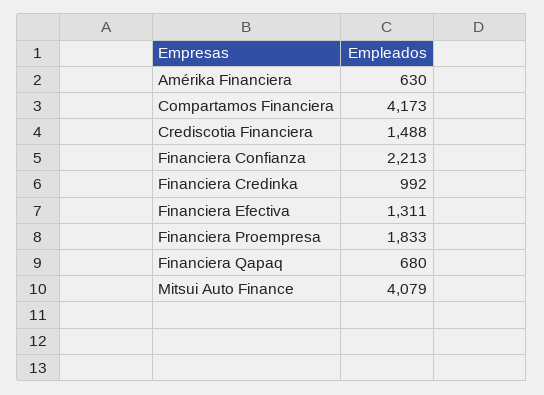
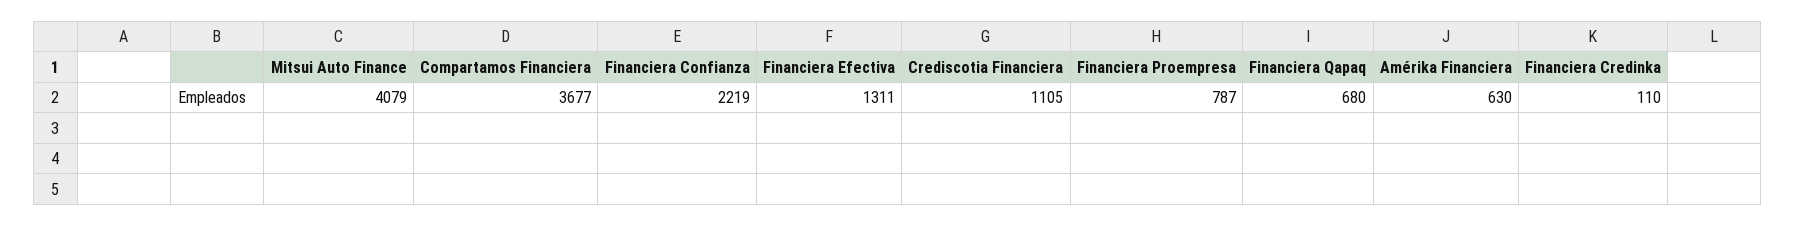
Compartamos Financiera: 4173 -> 3677
Crediscotia Financiera: 1488 -> 1105
Financiera Confianza: 2213 -> 2219
Financiera Credinka: 992 -> 110
Financiera Proempresa: 1833 -> 787

